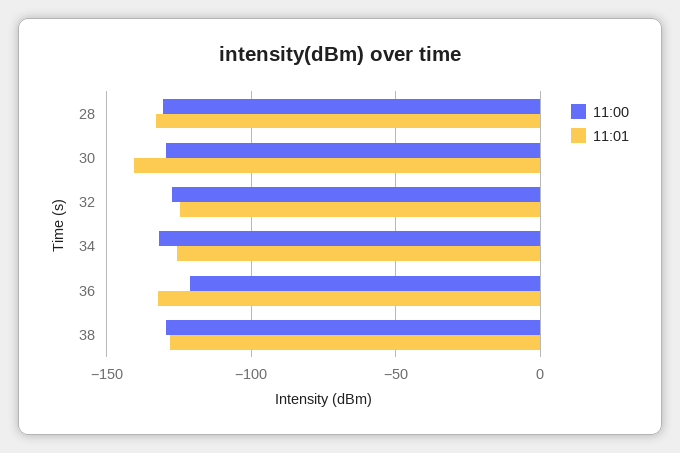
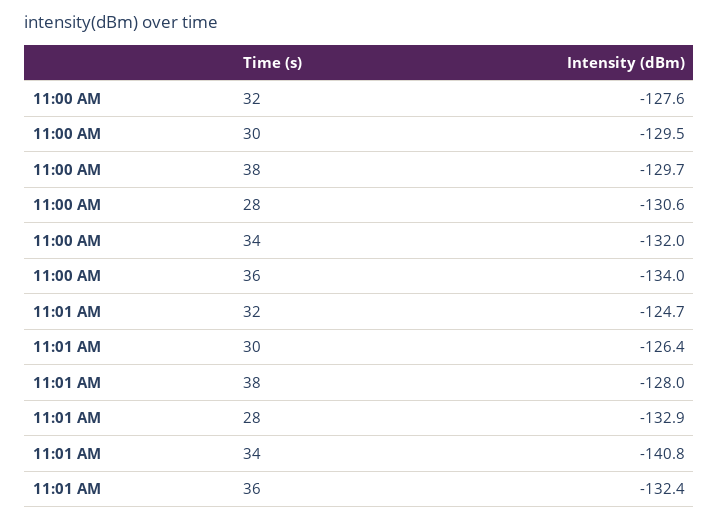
11:01, 30: -140 -> -126.4
11:01, 34: -125 -> -140.8
11:00, 36: -120 -> -134

